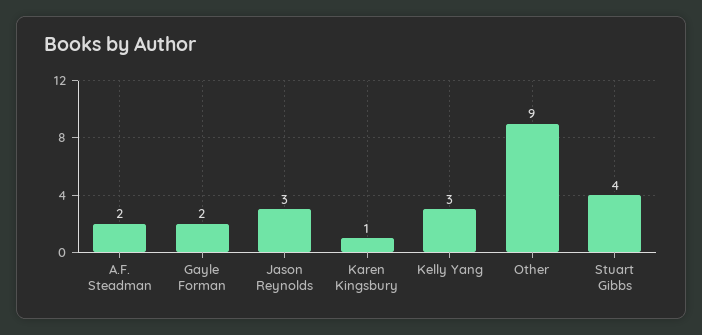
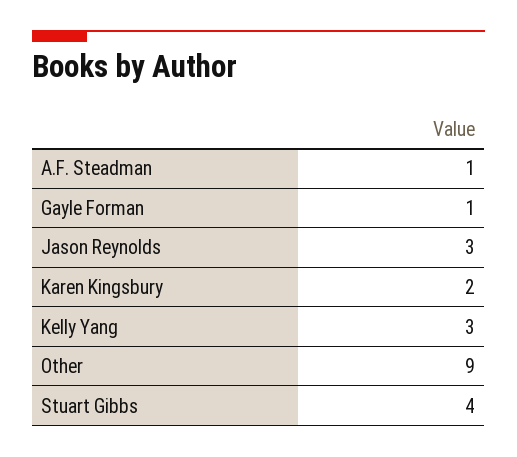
A.F. Steadman: 2 -> 1
Gayle Forman: 2 -> 1
Karen Kingsbury: 1 -> 2

